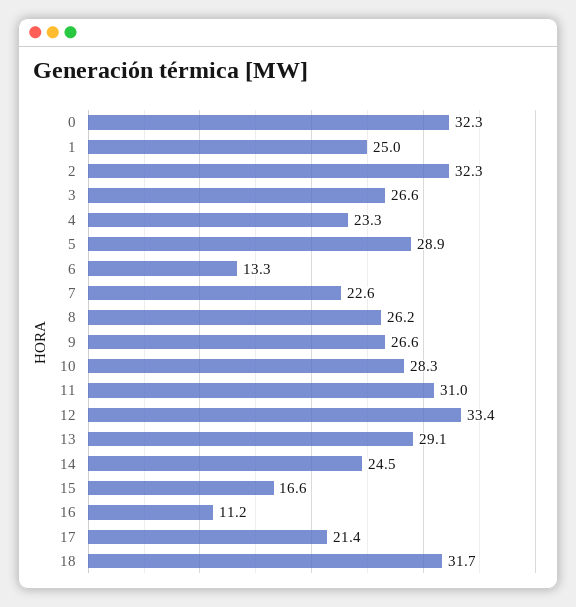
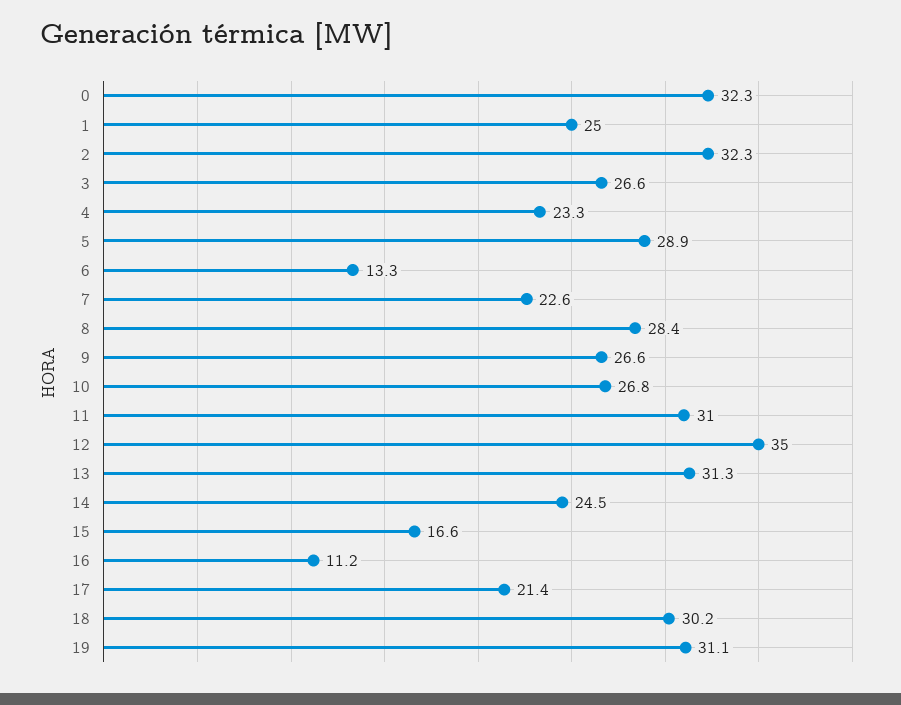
8: 26.2 -> 28.4
10: 28.3 -> 26.8
12: 33.4 -> 35
13: 29.1 -> 31.3
18: 31.7 -> 30.2
19: none -> 31.1

